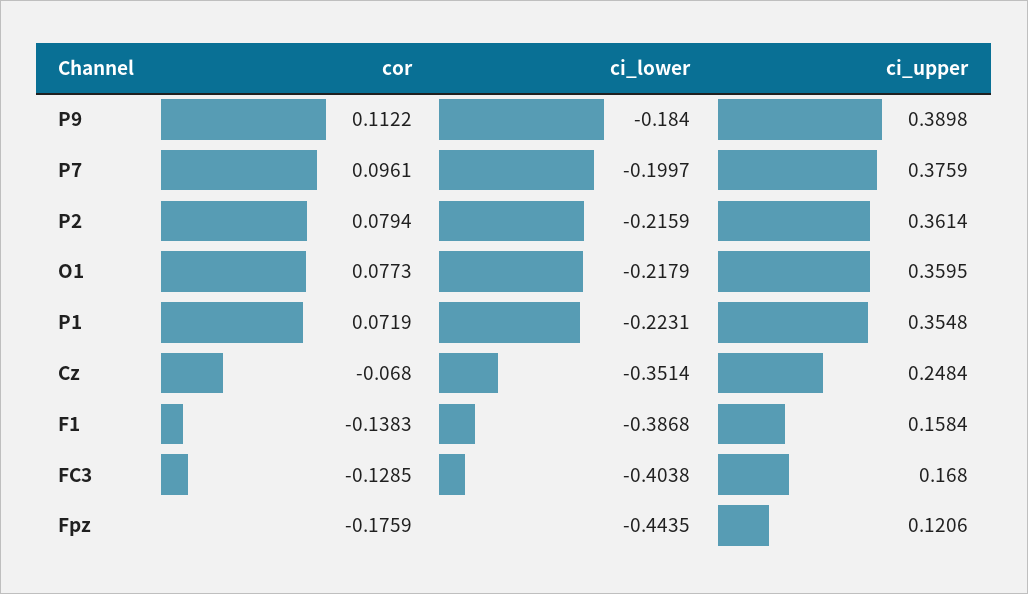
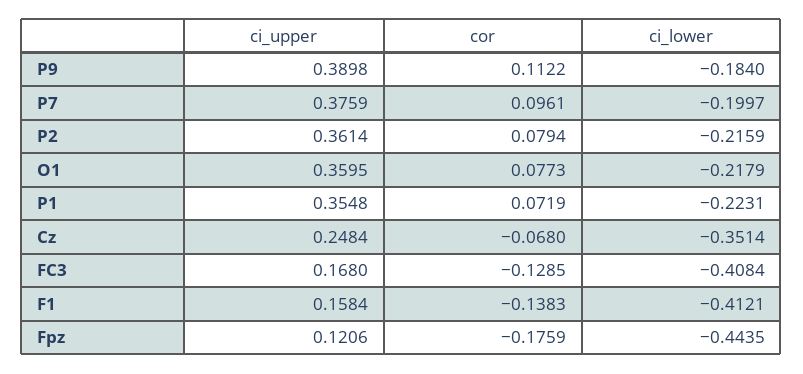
ci_lower, F1: -0.3868 -> -0.4121
ci_lower, FC3: -0.4038 -> -0.4084

